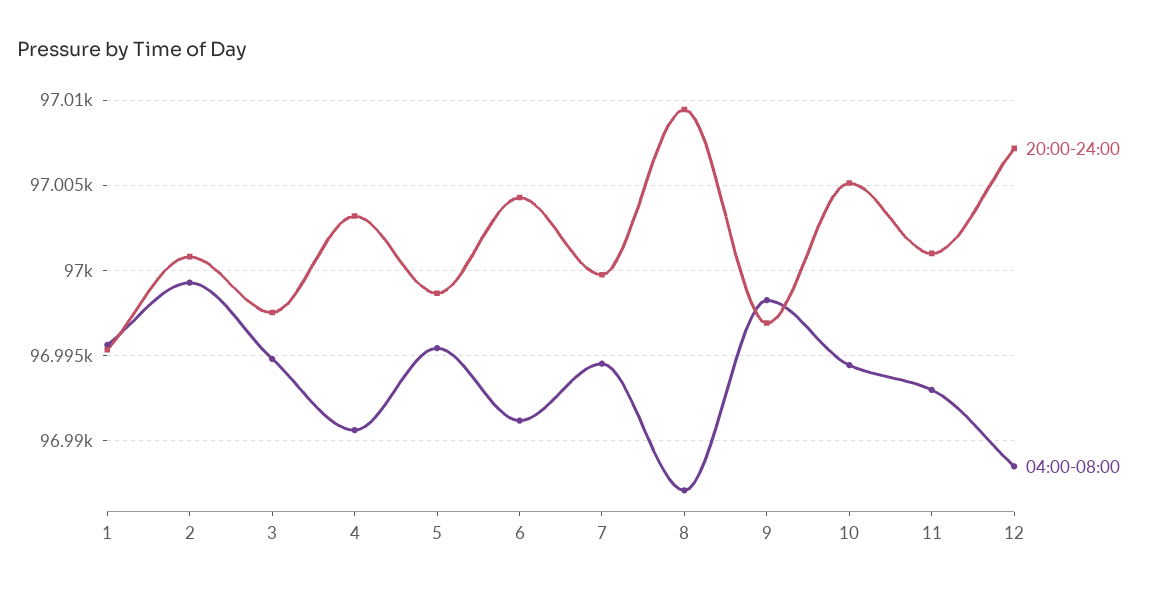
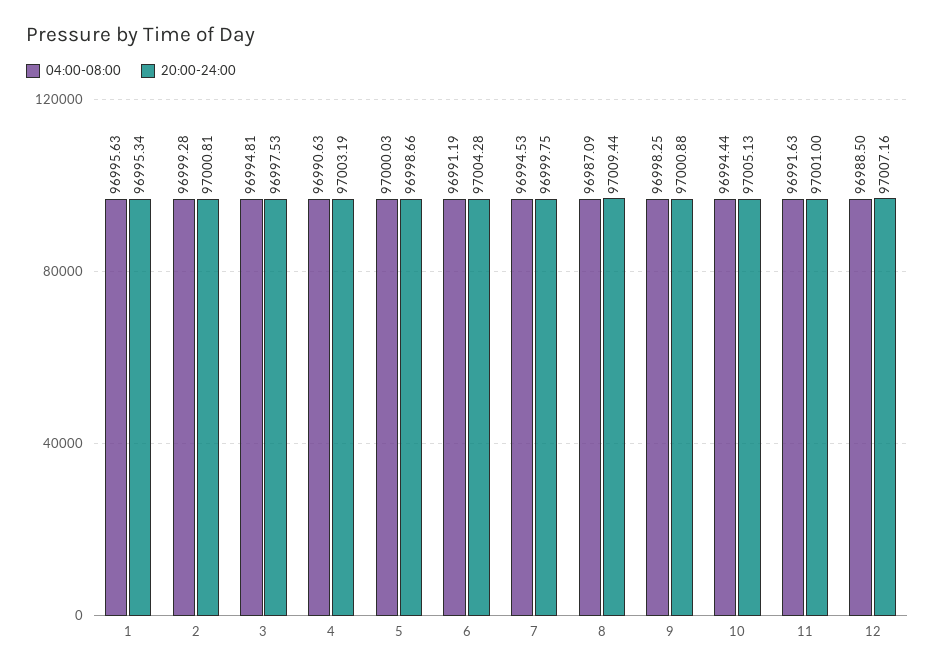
04:00-08:00, 5: 96995.5 -> 97000.03
20:00-24:00, 9: 96997 -> 97000.88
04:00-08:00, 11: 96993 -> 96991.63

